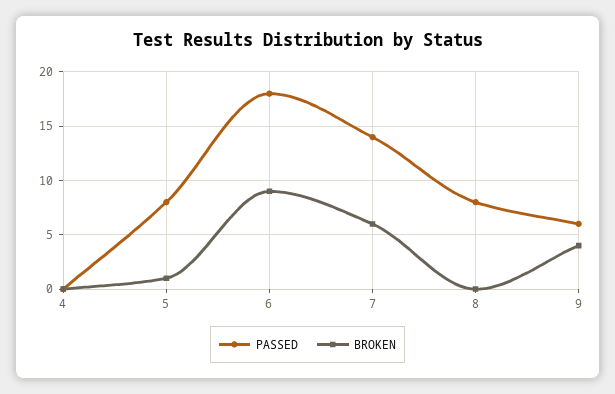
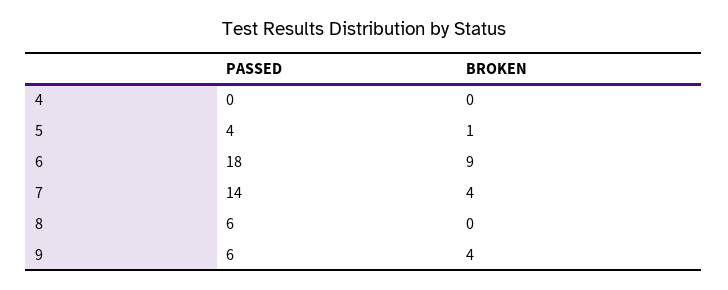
PASSED, 5: 8 -> 4
BROKEN, 7: 6 -> 4
PASSED, 8: 8 -> 6

